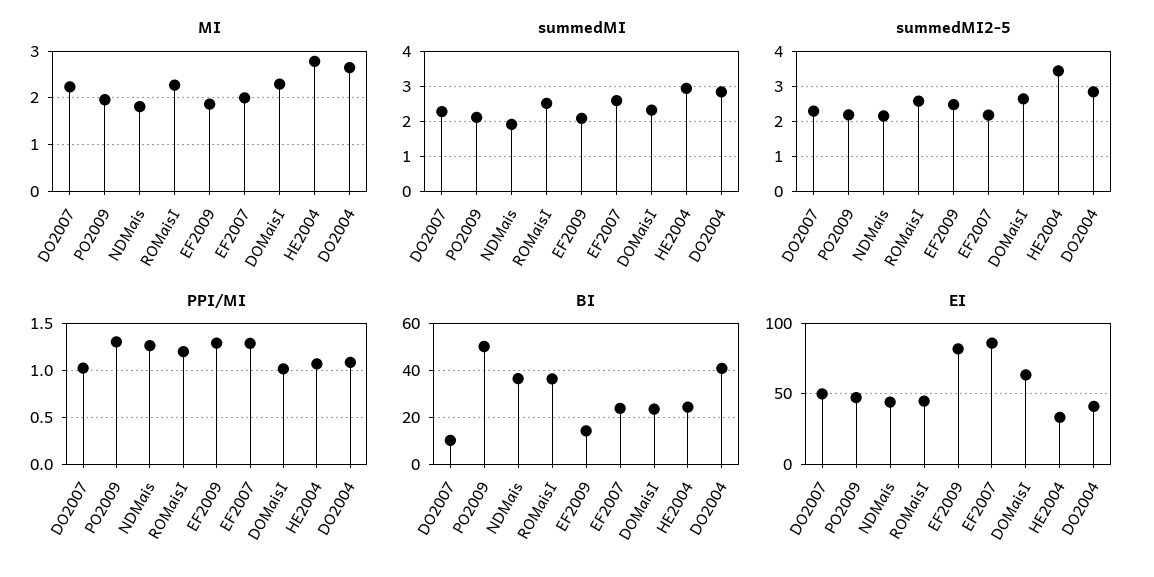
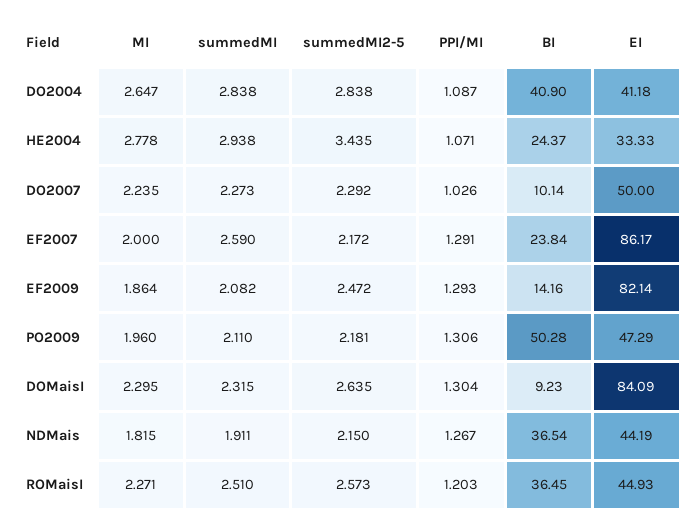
PPI/MI, DOMaisI: 1 -> 1.304
BI, DOMaisI: 25 -> 9.23
EI, DOMaisI: 65 -> 84.09

